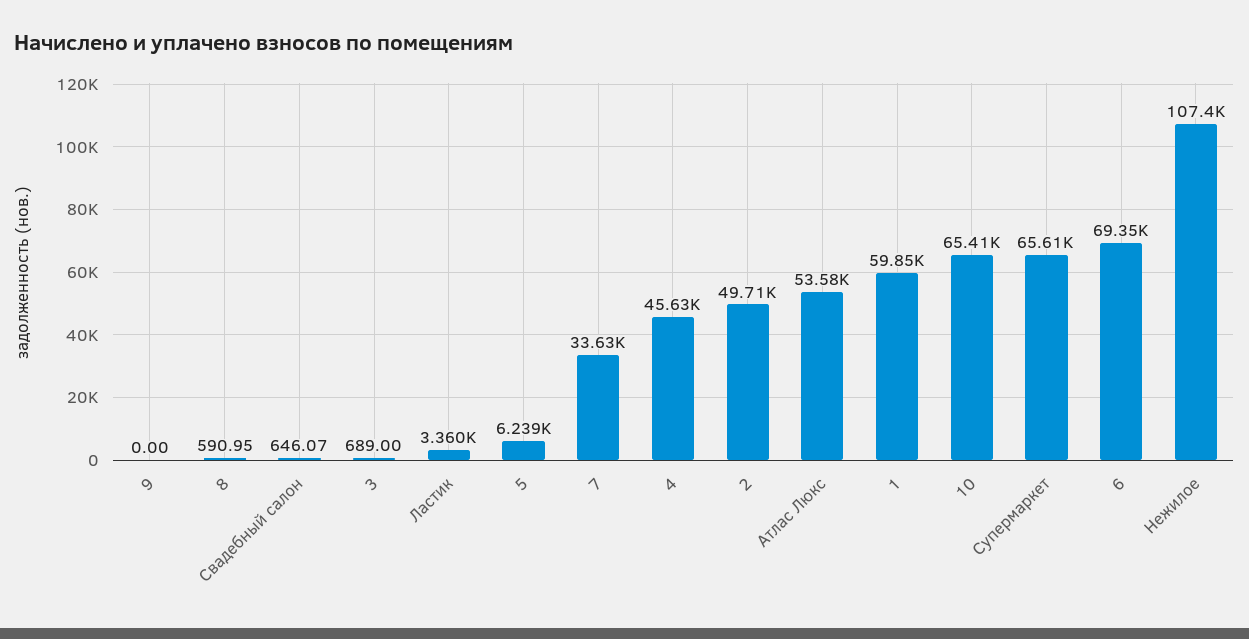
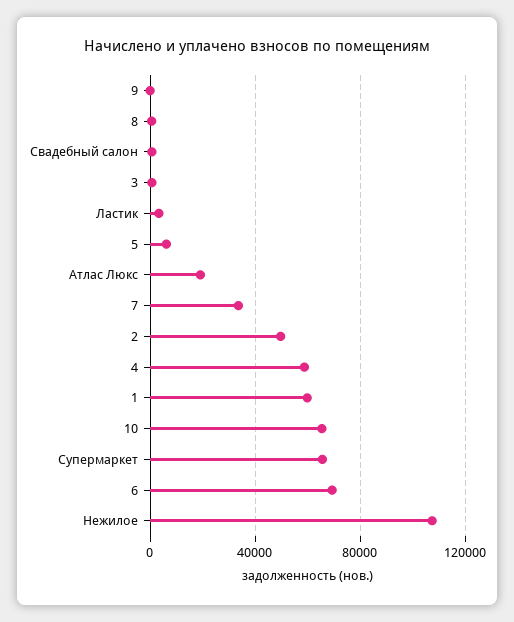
4: 45630 -> 60000
Атлас Люкс: 53580 -> 20000

